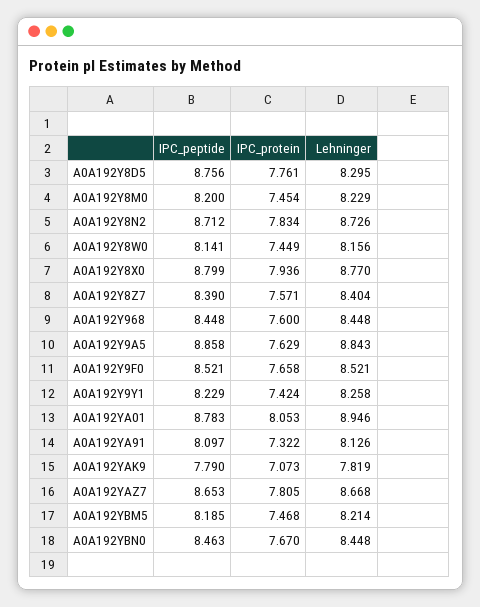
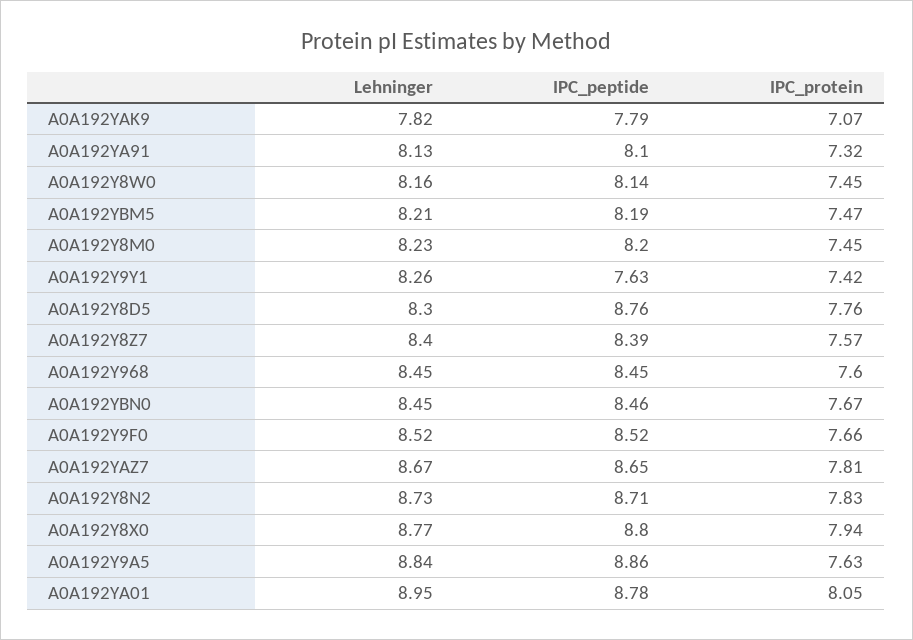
IPC_peptide, A0A192Y9Y1: 8.229 -> 7.63

